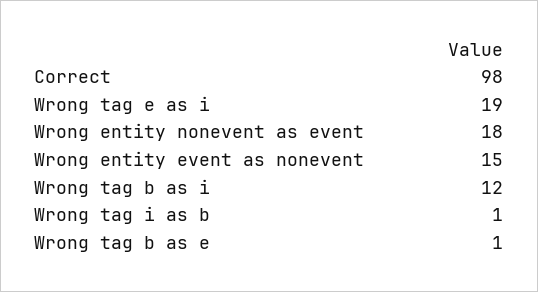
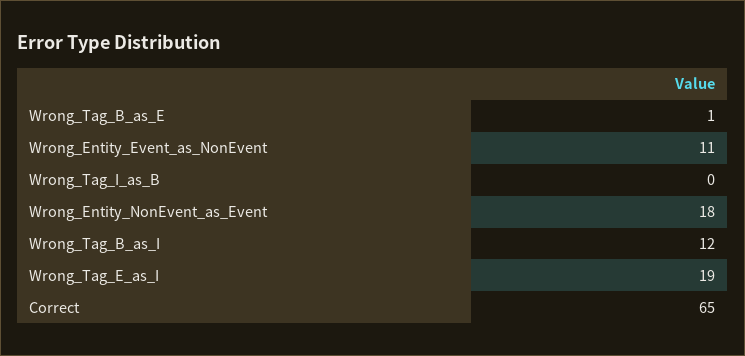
Correct: 98 -> 65
Wrong entity event as nonevent: 15 -> 11
Wrong tag i as b: 1 -> 0

